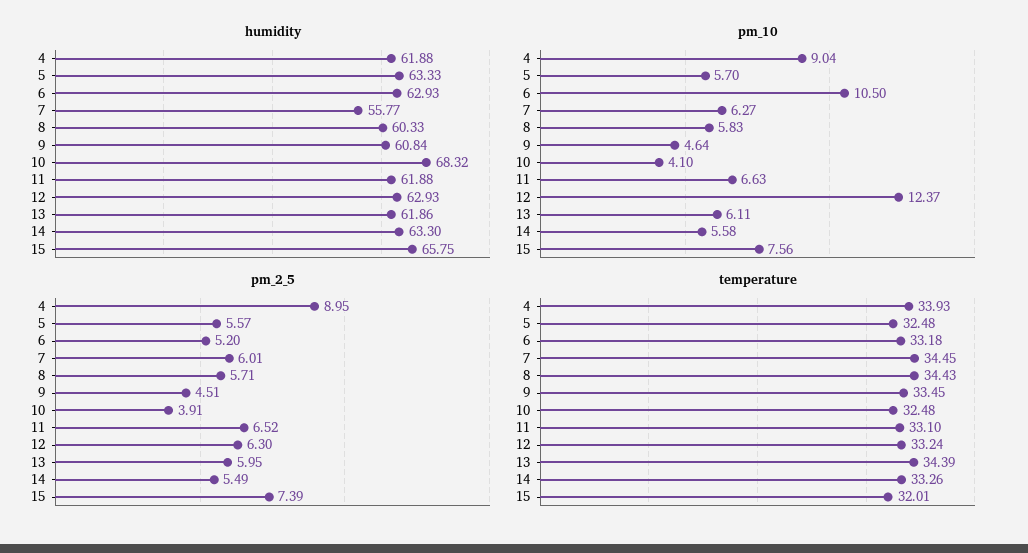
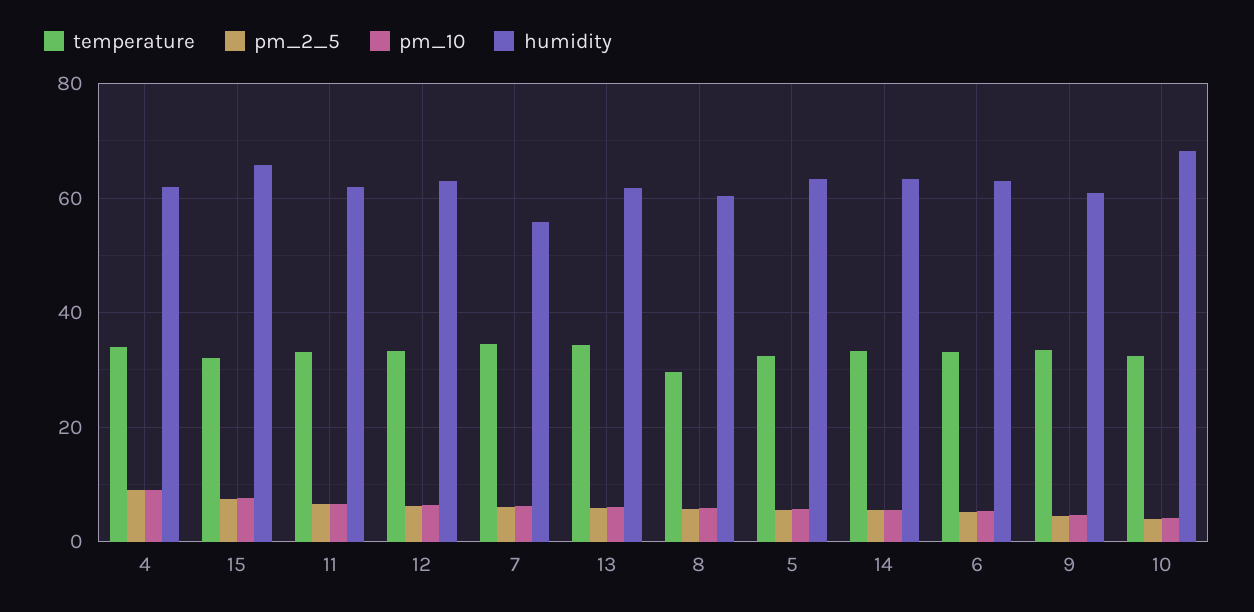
pm_10, 6: 10.5 -> 6
pm_10, 12: 12.37 -> 6
temperature, 8: 34.43 -> 30

